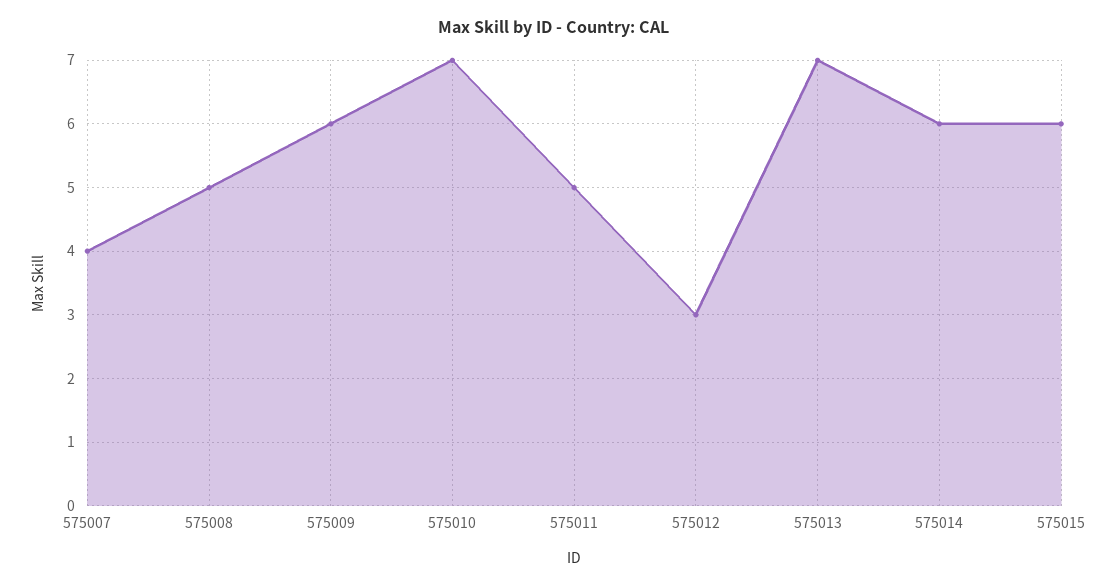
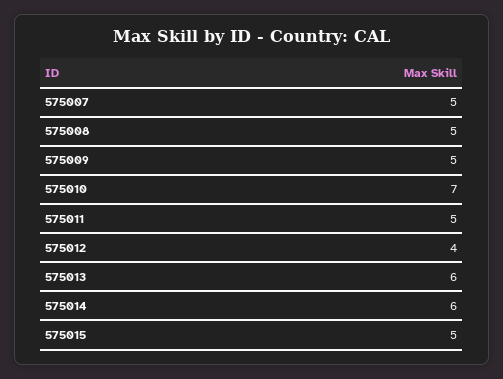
575007: 4 -> 5
575009: 6 -> 5
575012: 3 -> 4
575013: 7 -> 6
575015: 6 -> 5

